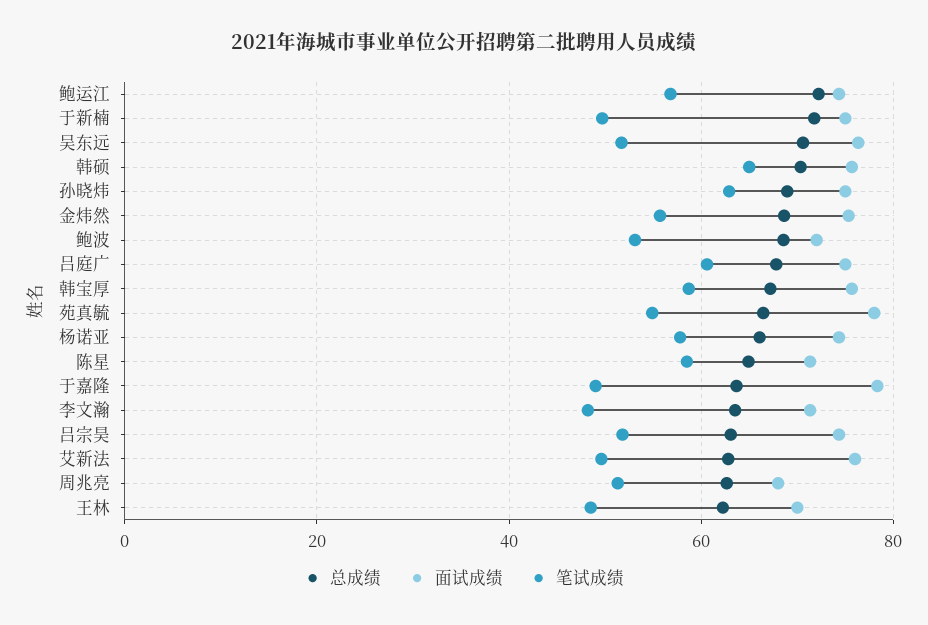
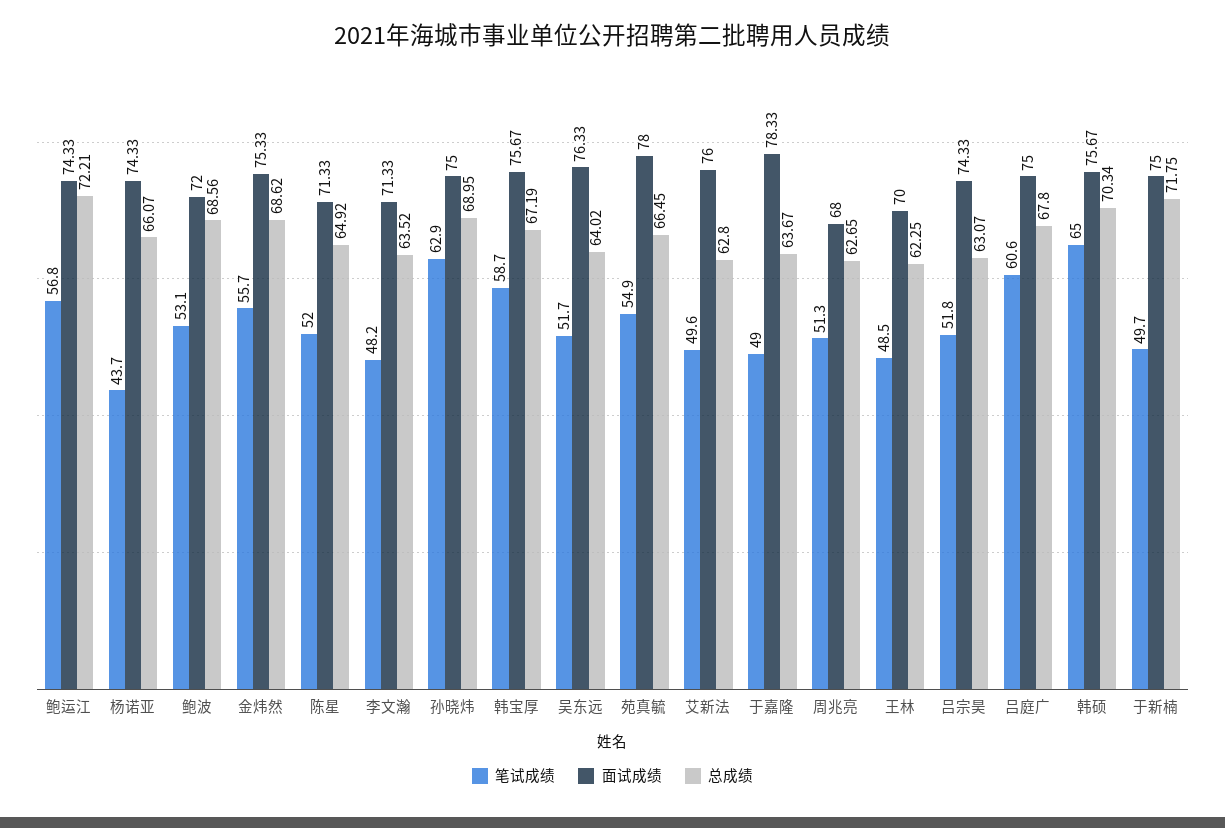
总成绩, 吴东远: 70 -> 64.02
笔试成绩, 杨诺亚: 58 -> 43.7
笔试成绩, 陈星: 58 -> 52

